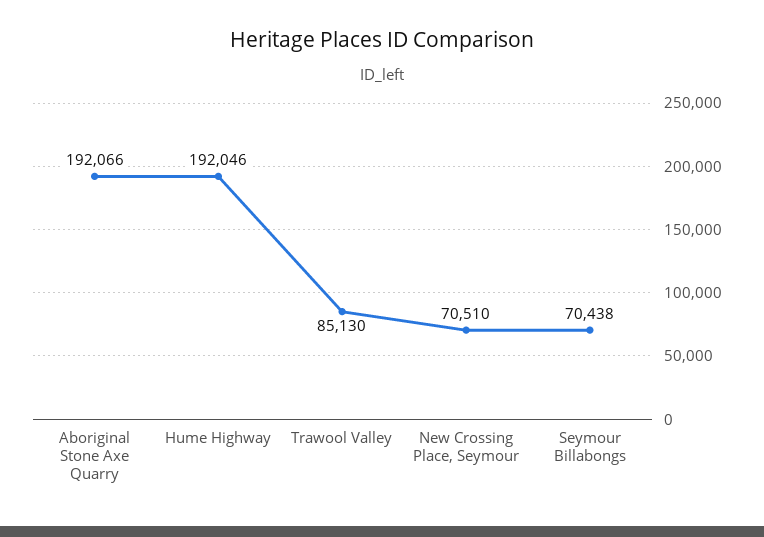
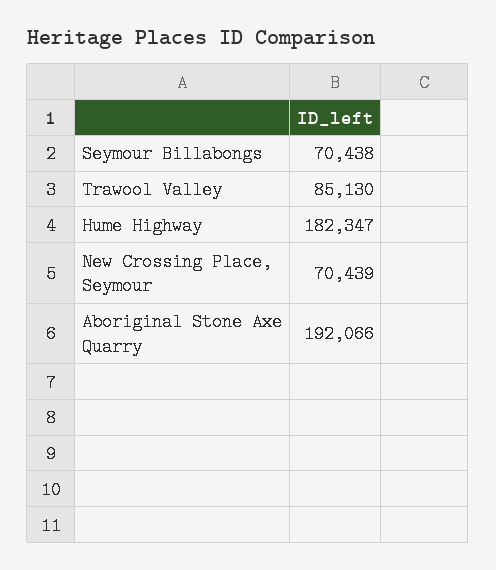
Hume Highway: 192046 -> 182347
New Crossing Place, Seymour: 70510 -> 70439

